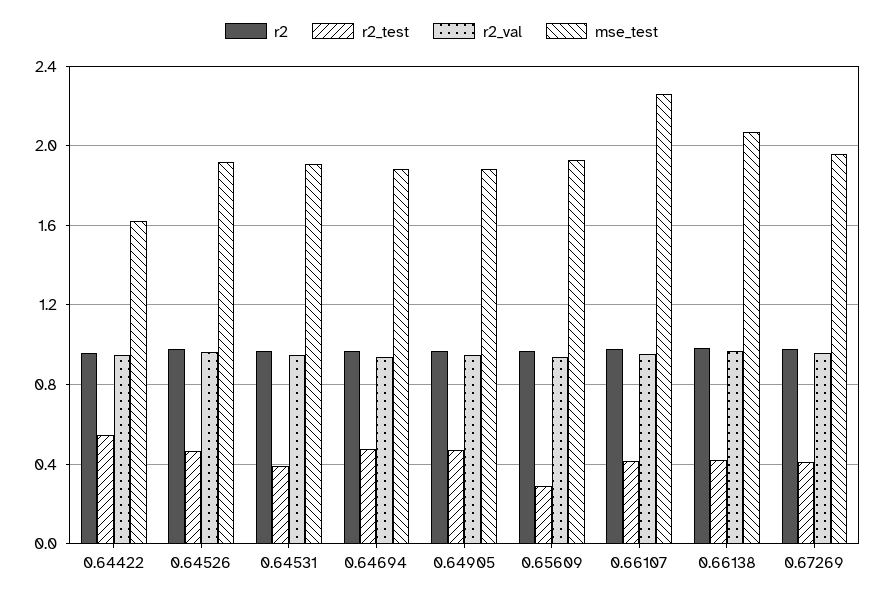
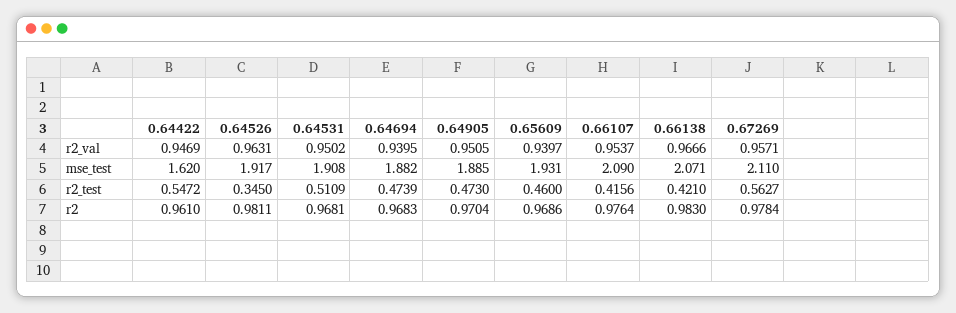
r2_test, 0.64526: 0.45 -> 0.345
r2_test, 0.64531: 0.4 -> 0.5109
r2_test, 0.65609: 0.3 -> 0.46
mse_test, 0.66107: 2.25 -> 2.09
r2_test, 0.67269: 0.4 -> 0.5627
mse_test, 0.67269: 1.95 -> 2.11

